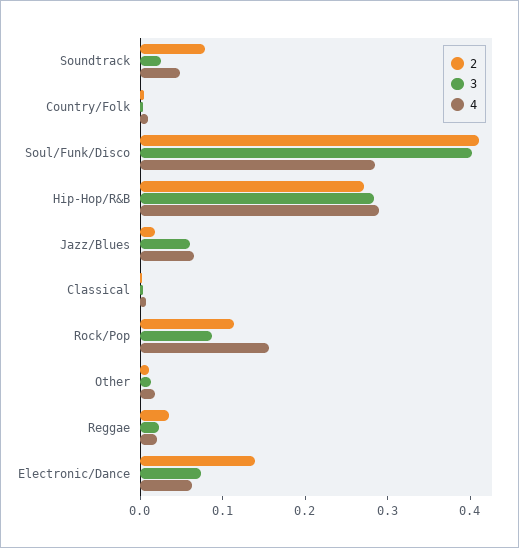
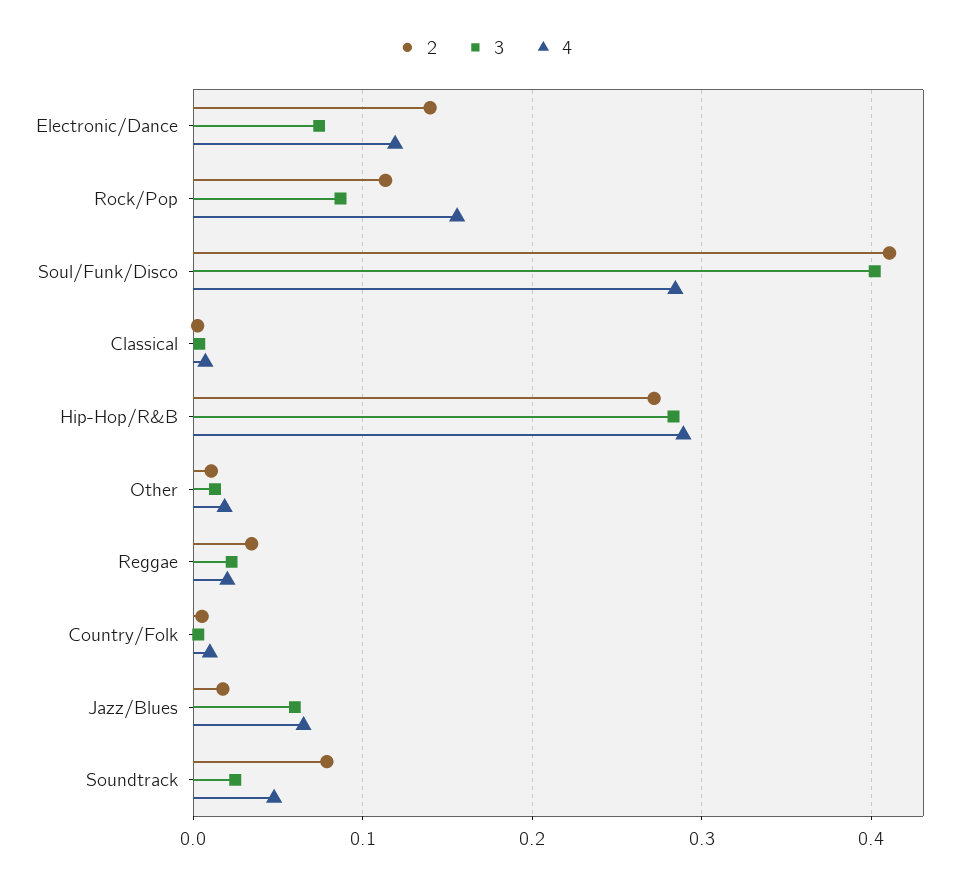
4, Electronic/Dance: 0.06 -> 0.12

